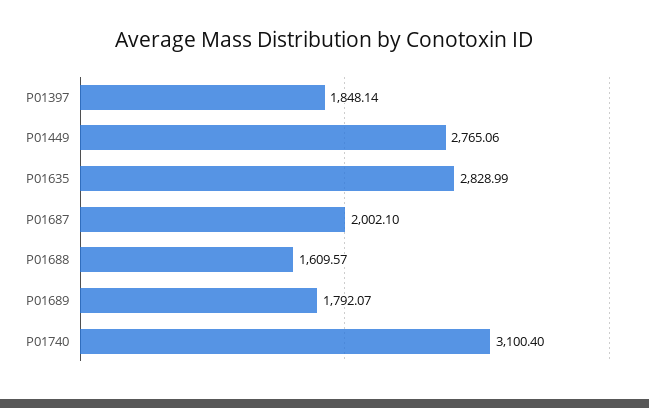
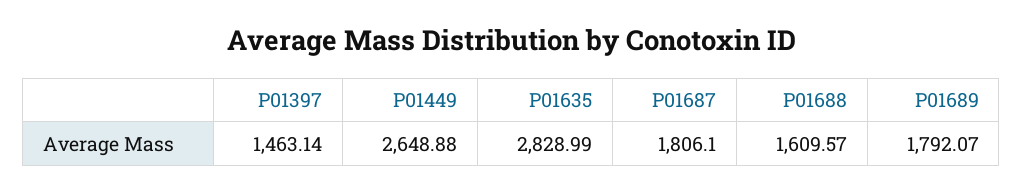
P01397: 1848.14 -> 1463.14
P01449: 2765.06 -> 2648.88
P01687: 2002.1 -> 1806.1
P01740: 3100.4 -> none

